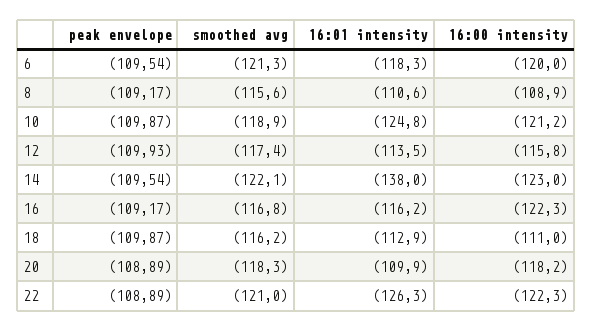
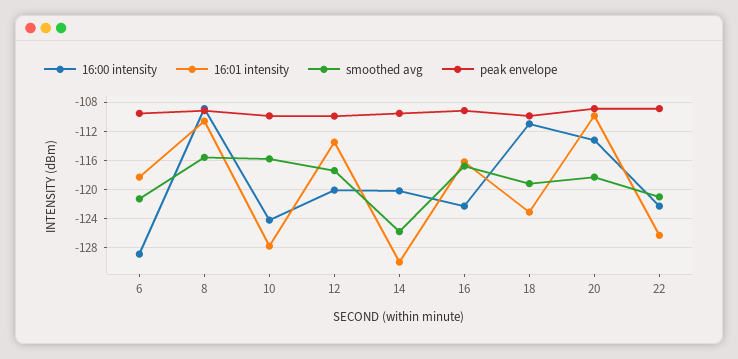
16:00 intensity, 6: -120 -> -129
smoothed avg, 10: -118.9 -> -116
16:01 intensity, 10: -124.8 -> -128
16:00 intensity, 10: -121.2 -> -124
16:00 intensity, 12: -115.8 -> -120
smoothed avg, 14: -122.1 -> -126
16:01 intensity, 14: -138 -> -130
16:00 intensity, 14: -123 -> -120
smoothed avg, 18: -116.2 -> -119
16:01 intensity, 18: -112.9 -> -123
16:00 intensity, 20: -118.2 -> -113

